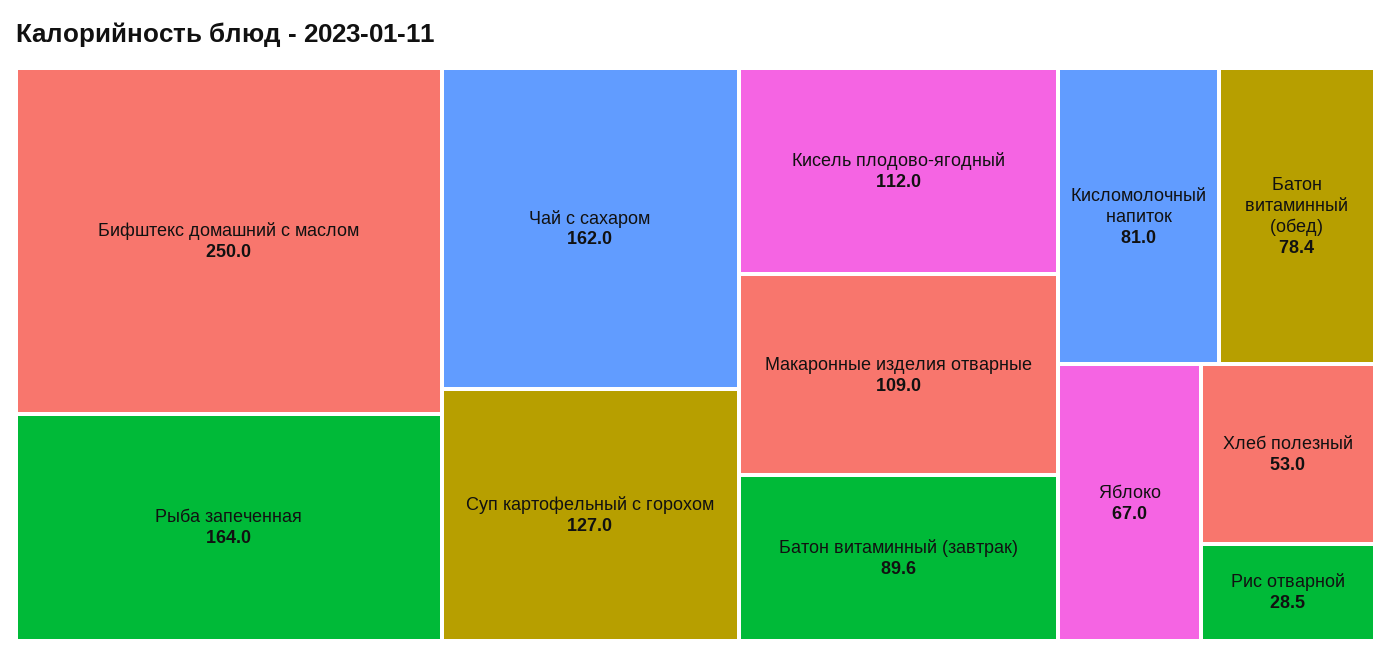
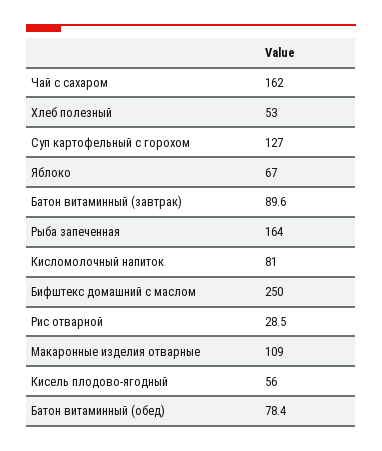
Кисель плодово-ягодный: 112 -> 56

